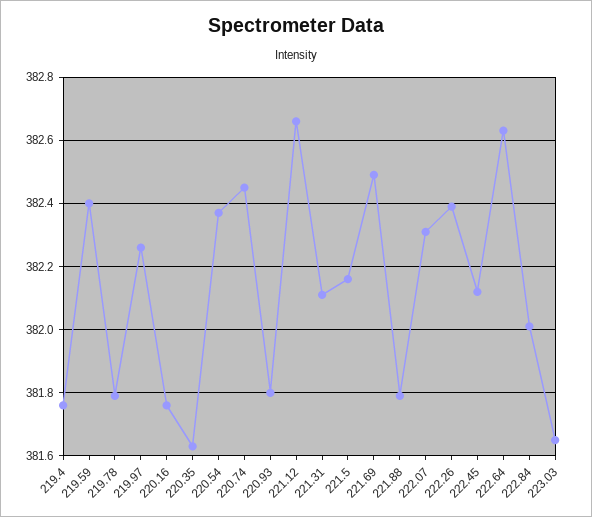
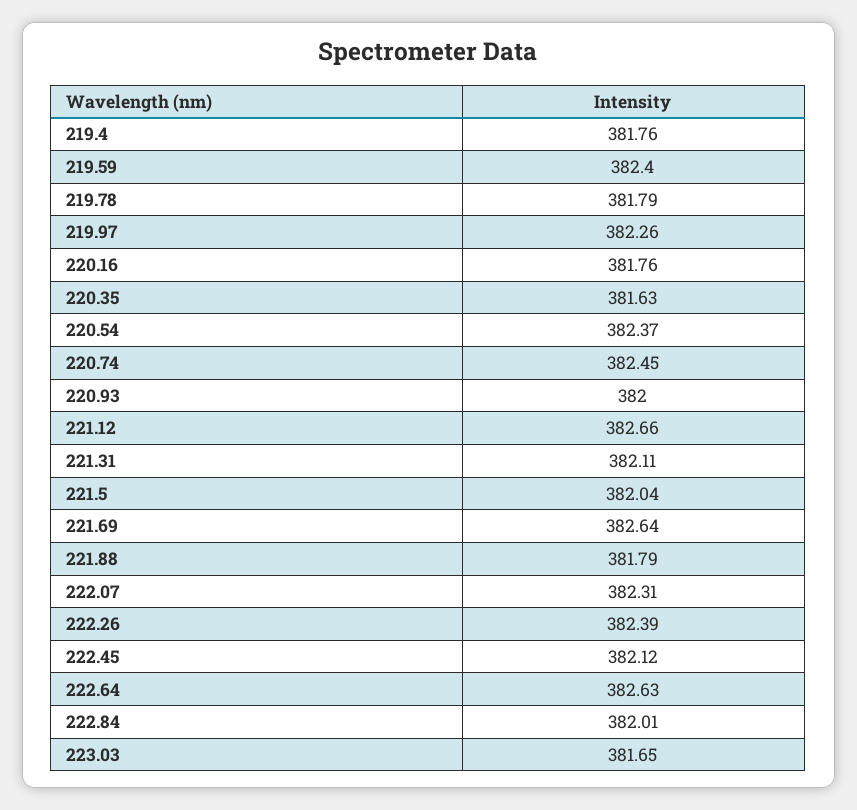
220.93: 381.8 -> 382
221.5: 382.15 -> 382.04
221.69: 382.5 -> 382.64

